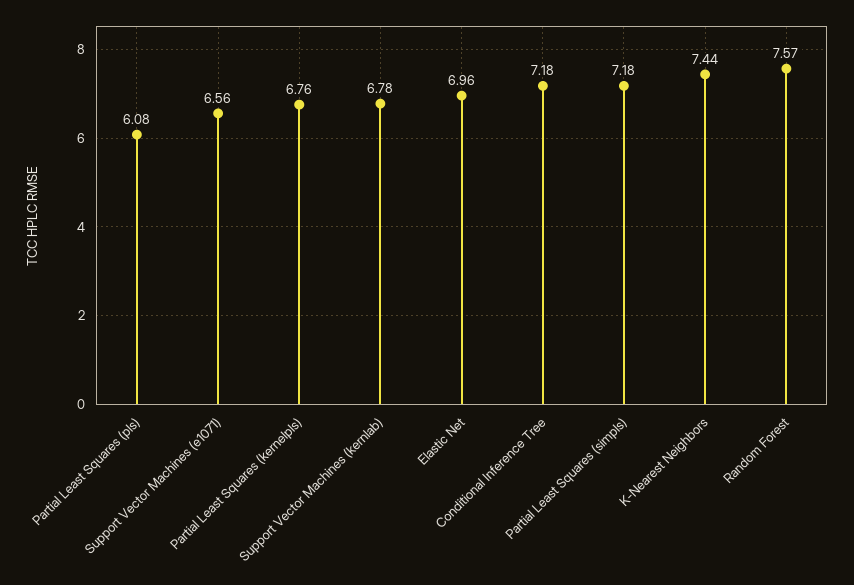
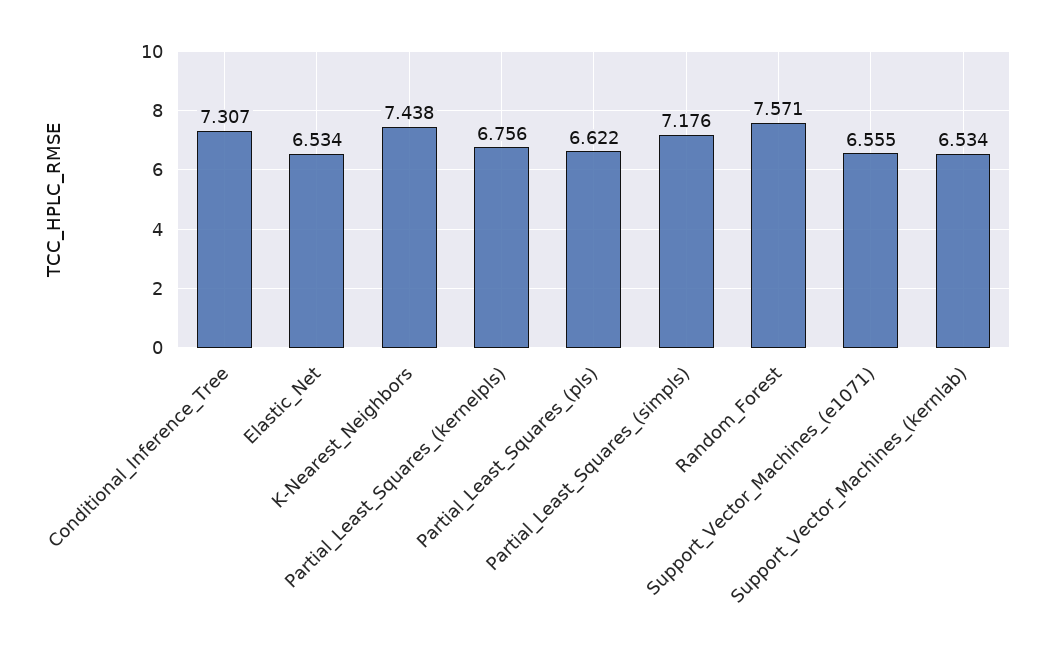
Partial Least Squares (pls): 6.08 -> 6.622
Support Vector Machines (kernlab): 6.78 -> 6.534
Elastic Net: 6.96 -> 6.534
Conditional Inference Tree: 7.18 -> 7.307

